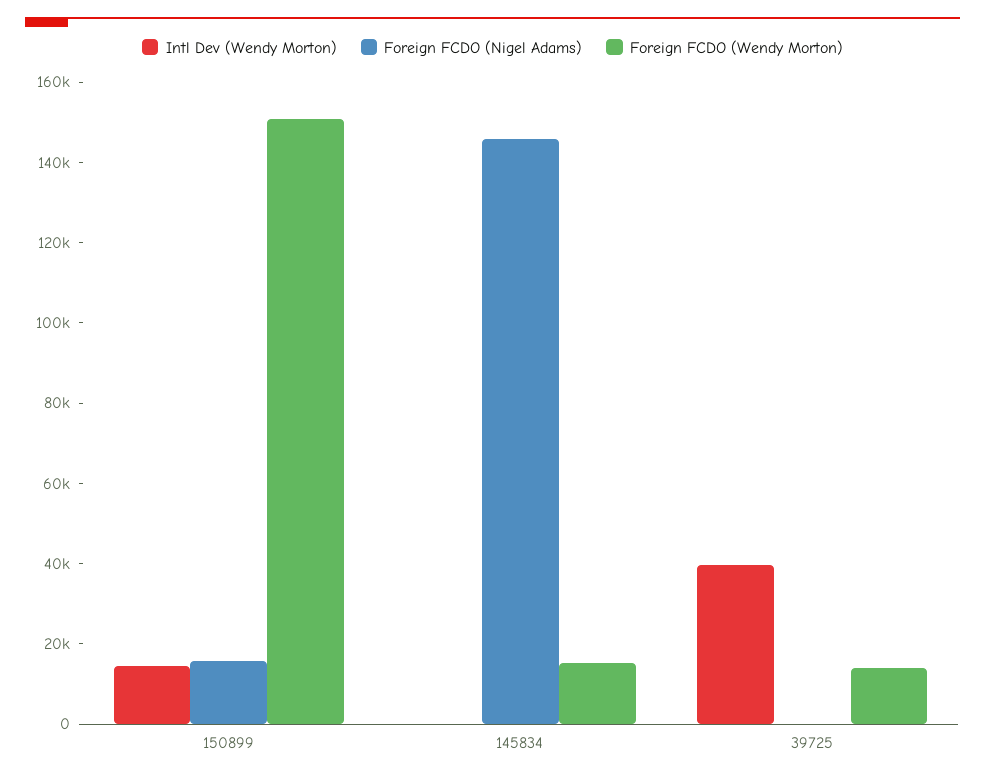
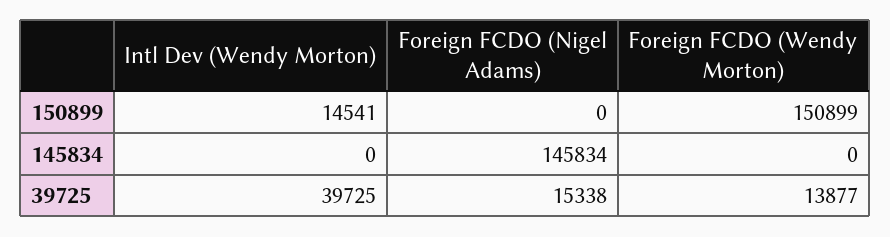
Foreign FCDO (Nigel Adams), 150899: 15000 -> 0
Foreign FCDO (Wendy Morton), 145834: 15000 -> 0
Foreign FCDO (Nigel Adams), 39725: 0 -> 15338

